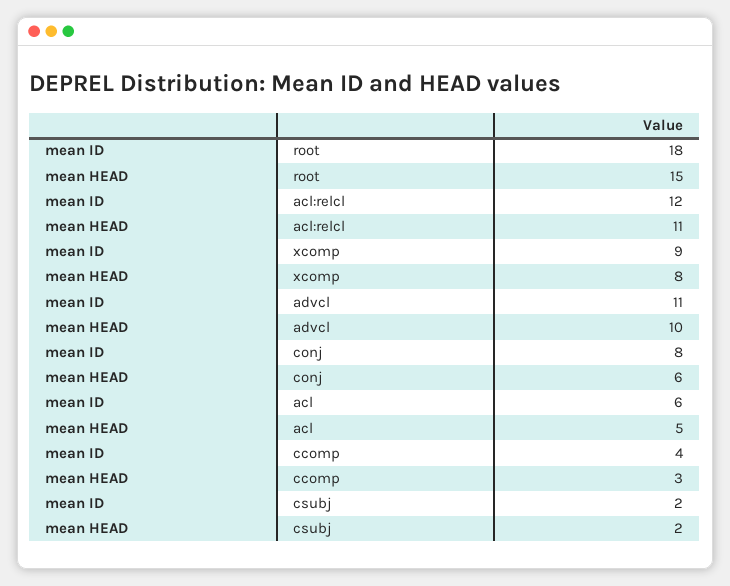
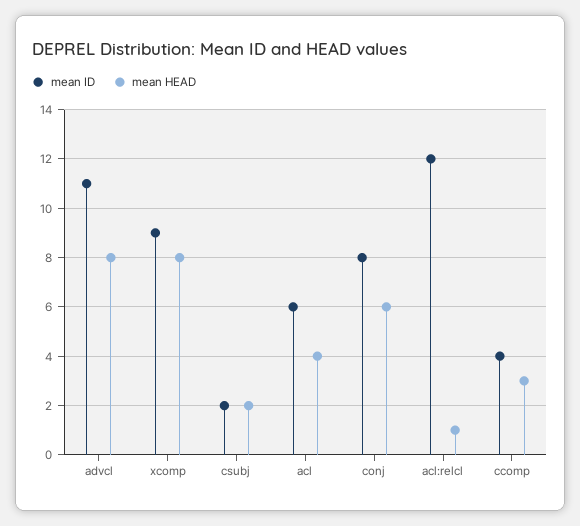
mean ID, root: 18 -> none
mean HEAD, root: 15 -> none
mean HEAD, acl:relcl: 11 -> 1
mean HEAD, advcl: 10 -> 8
mean HEAD, acl: 5 -> 4

